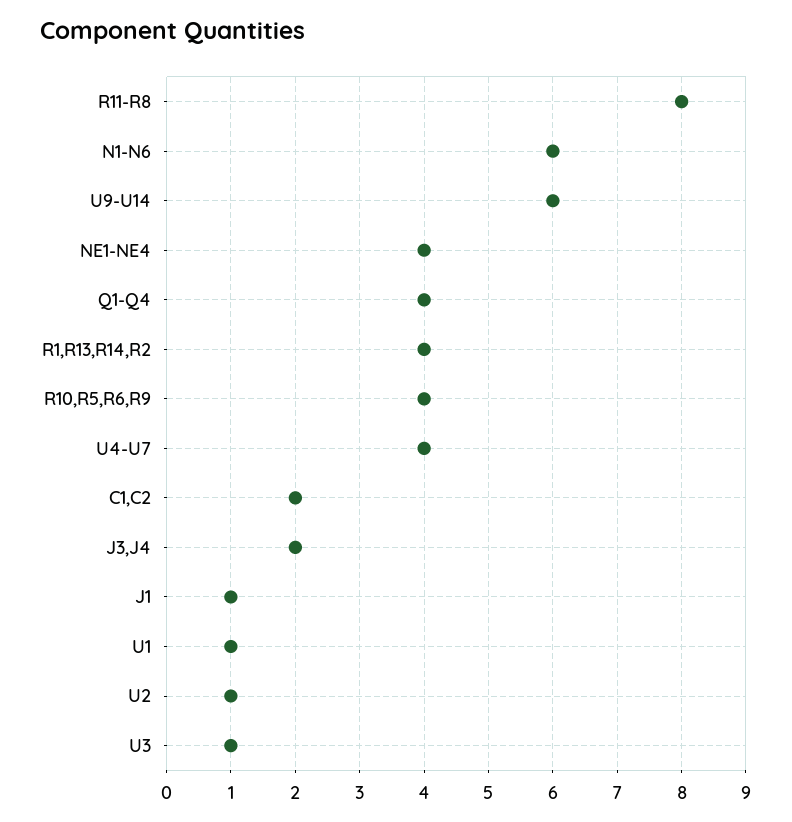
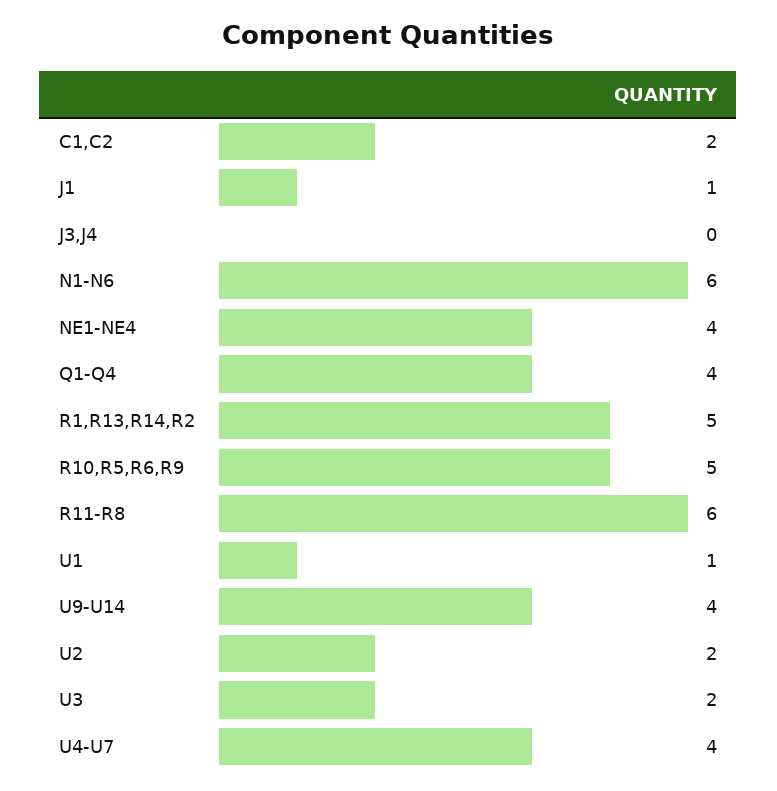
R11-R8: 8 -> 6
U9-U14: 6 -> 4
R1,R13,R14,R2: 4 -> 5
R10,R5,R6,R9: 4 -> 5
J3,J4: 2 -> 0
U2: 1 -> 2
U3: 1 -> 2

